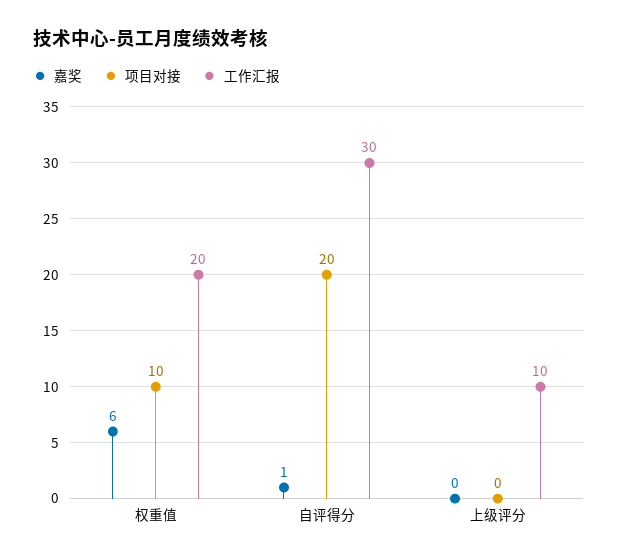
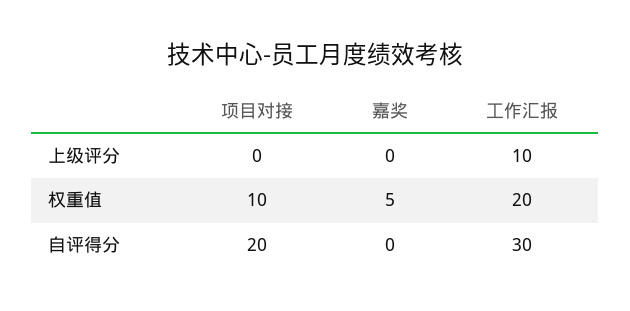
嘉奖, 权重值: 6 -> 5
嘉奖, 自评得分: 1 -> 0

